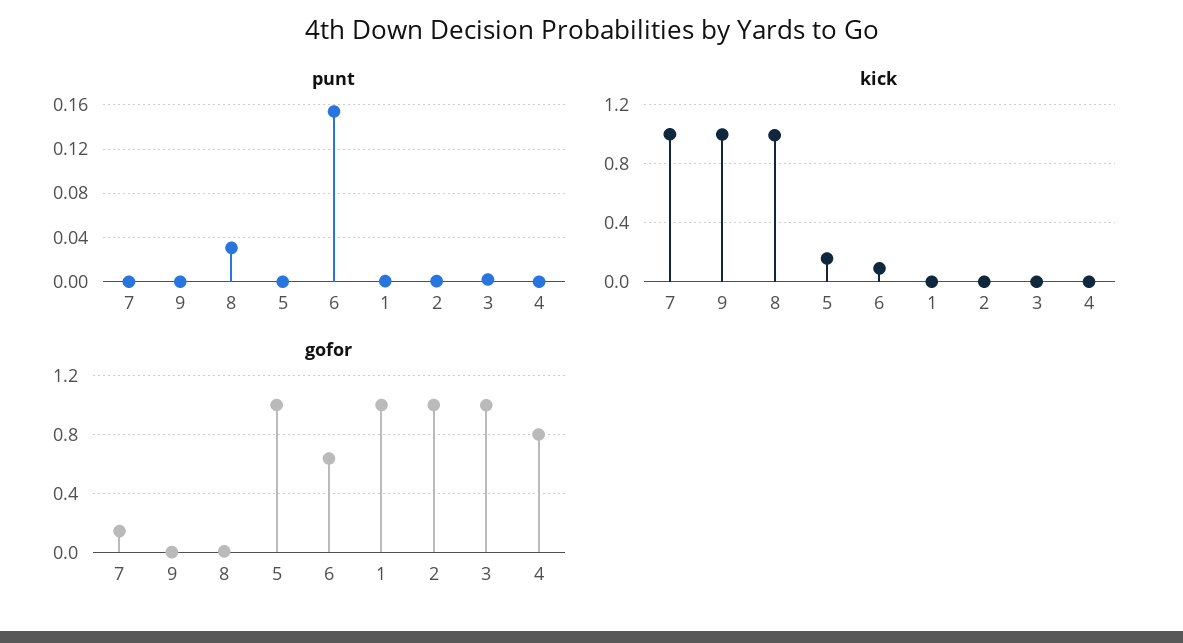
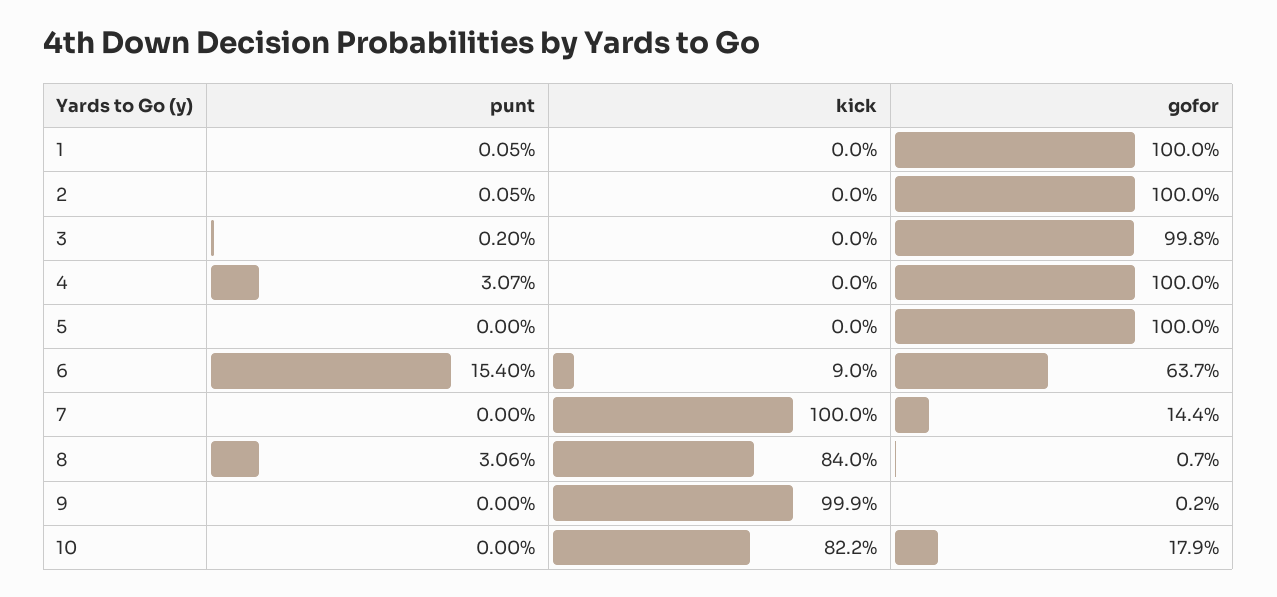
punt, 4: 0 -> 0.0307
kick, 8: 1 -> 0.84
kick, 5: 0.15 -> 0
gofor, 4: 0.8 -> 1
punt, 10: none -> 0
kick, 10: none -> 0.822
gofor, 10: none -> 0.179

